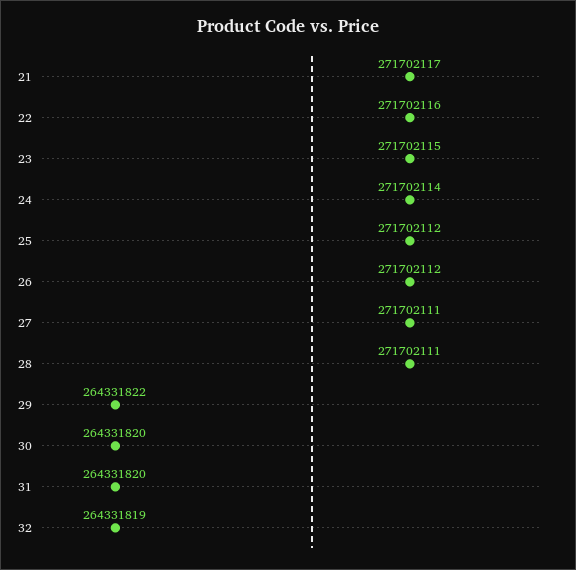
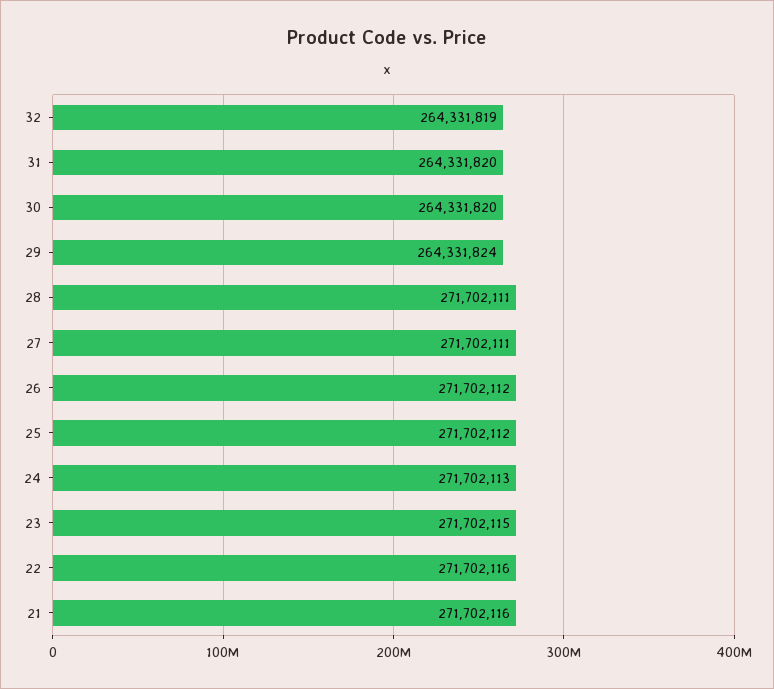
21: 271702117 -> 271702116
24: 271702114 -> 271702113
29: 264331822 -> 264331824

